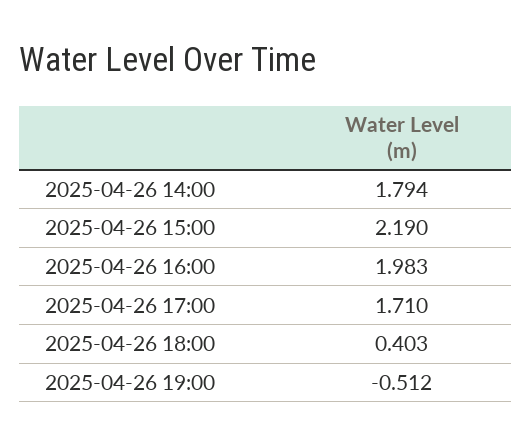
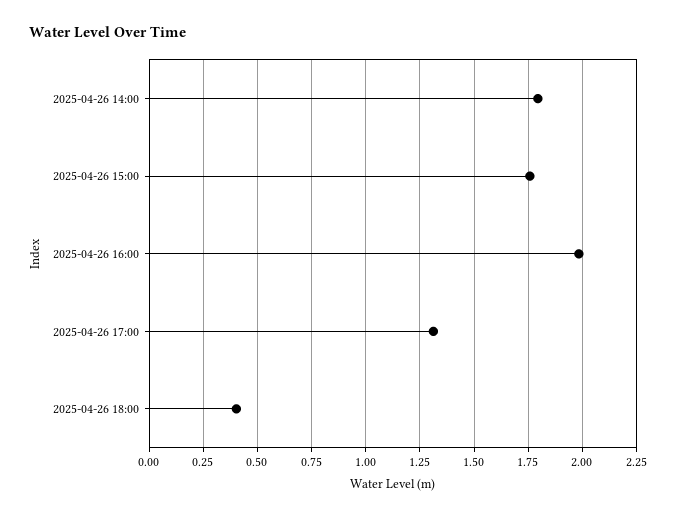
2025-04-26 15:00: 2.19 -> 1.75
2025-04-26 17:00: 1.71 -> 1.3
2025-04-26 19:00: -0.512 -> none

